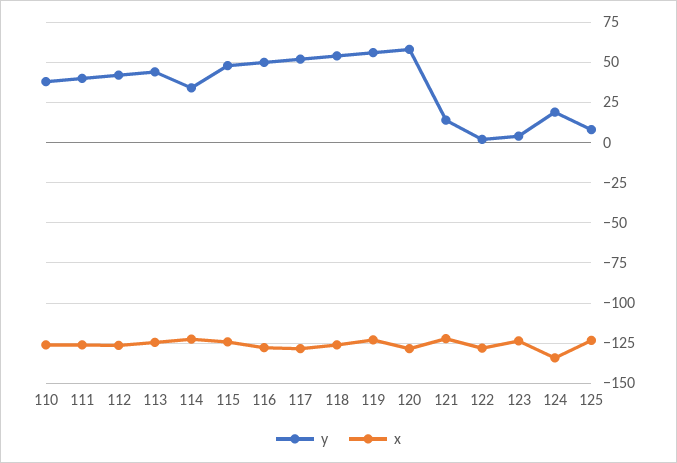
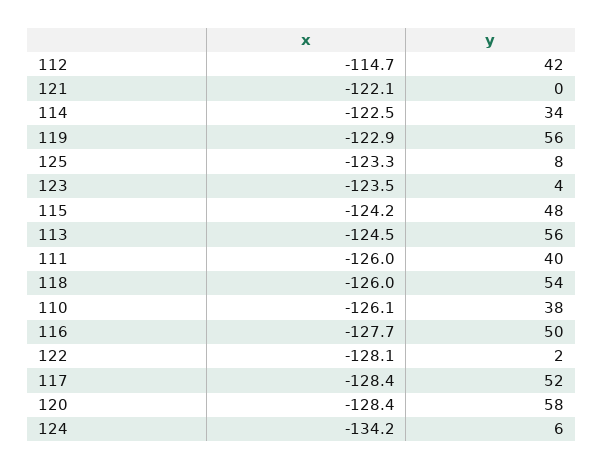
x, 112: -125 -> -114.7
y, 113: 45 -> 56
y, 121: 15 -> 0
y, 124: 20 -> 6

